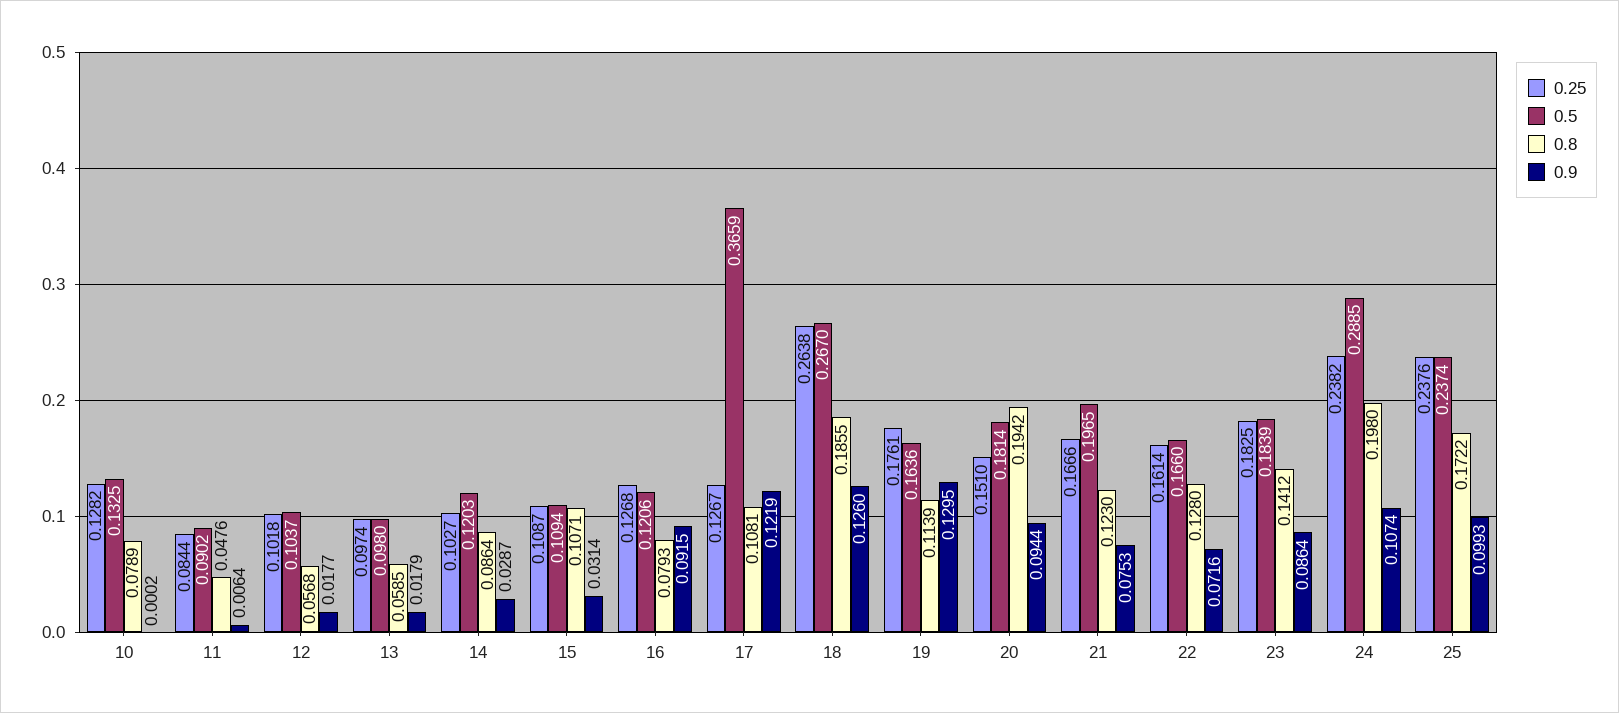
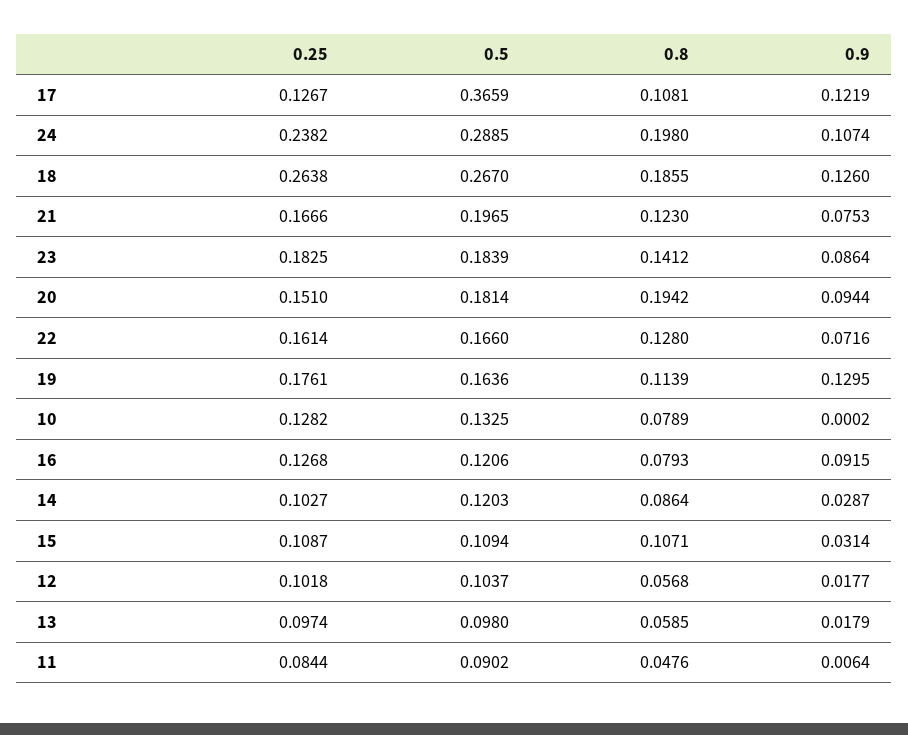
0.25, 25: 0.2376 -> none
0.5, 25: 0.2374 -> none
0.8, 25: 0.1722 -> none
0.9, 25: 0.0993 -> none

